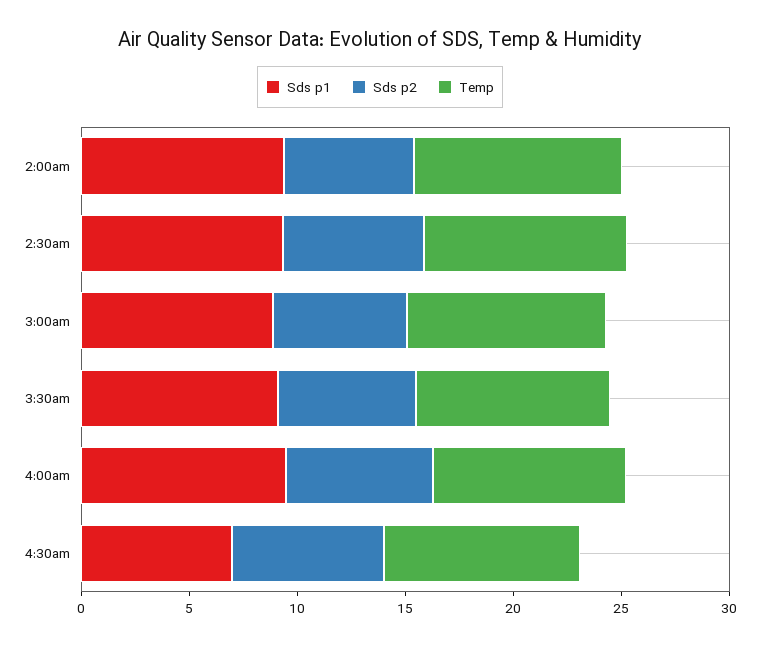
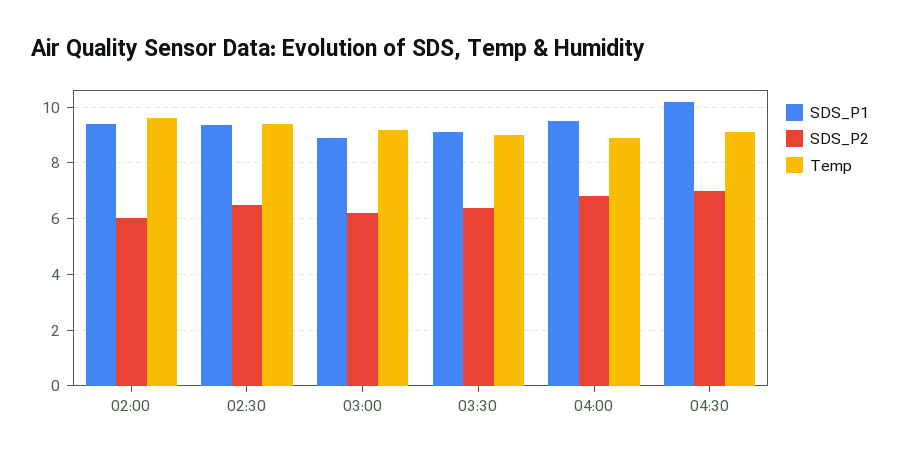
Sds p1, 4:30am: 7 -> 10.25

